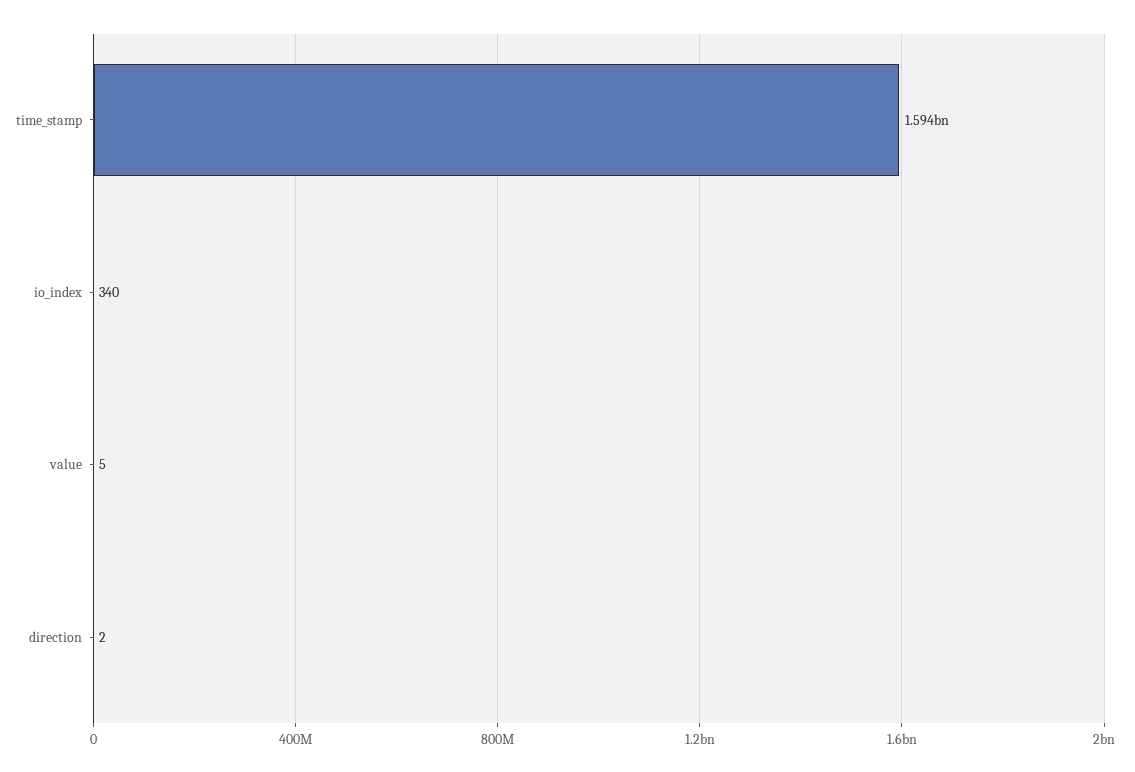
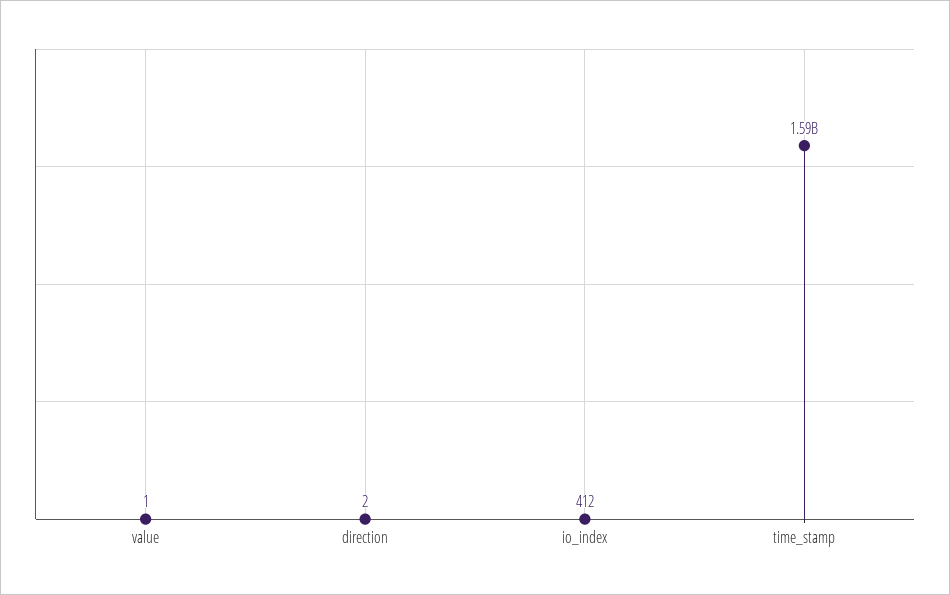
io_index: 340 -> 412
value: 5 -> 1

